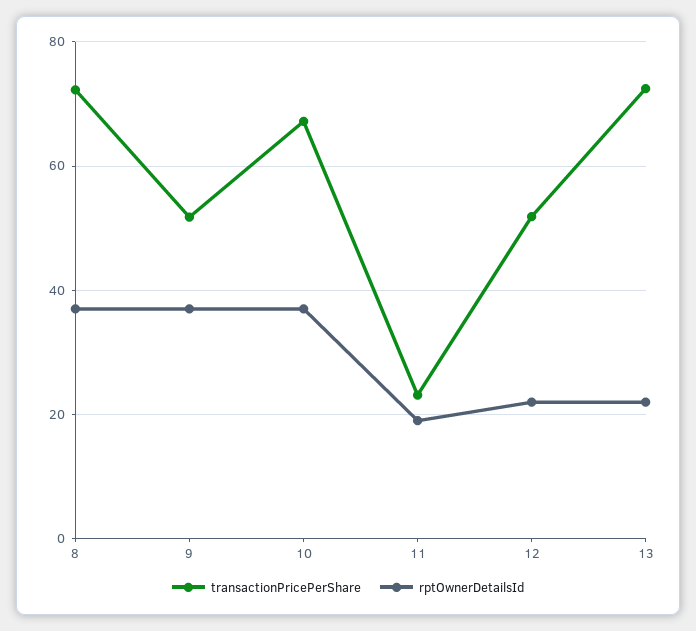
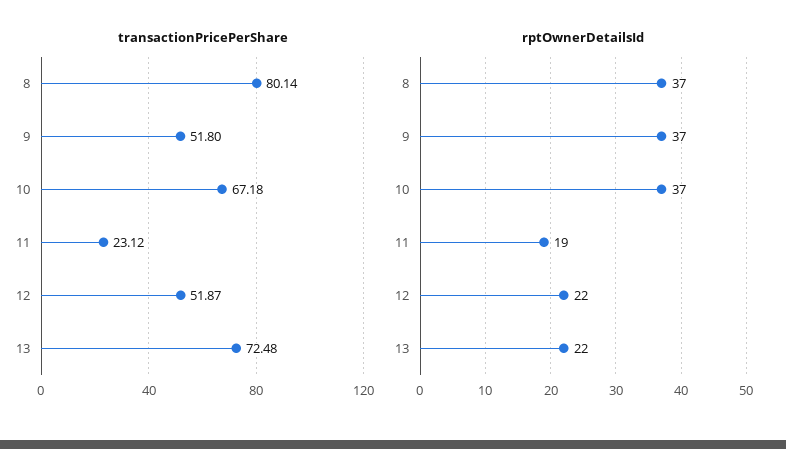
transactionPricePerShare, 8: 72 -> 80.14

